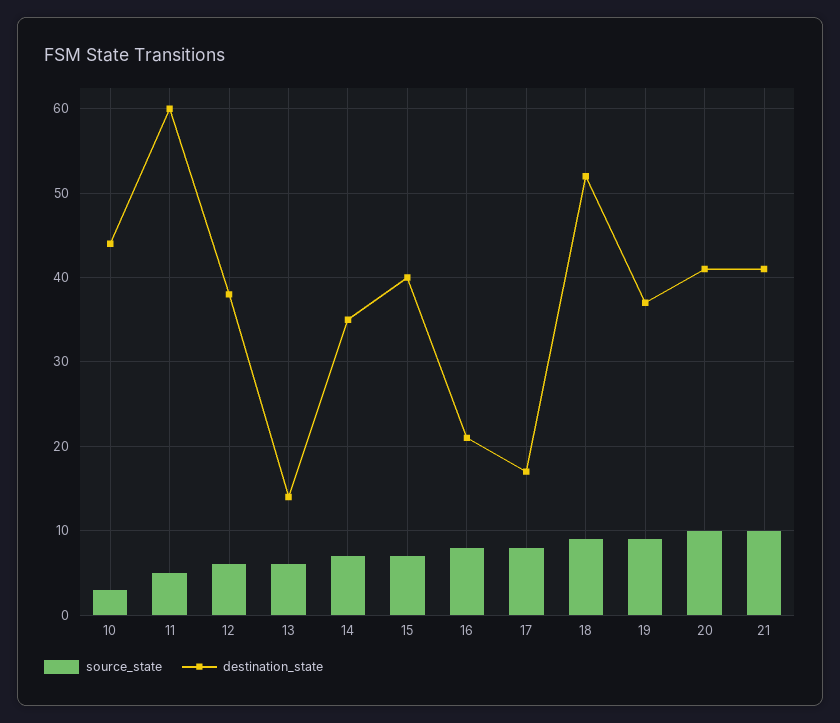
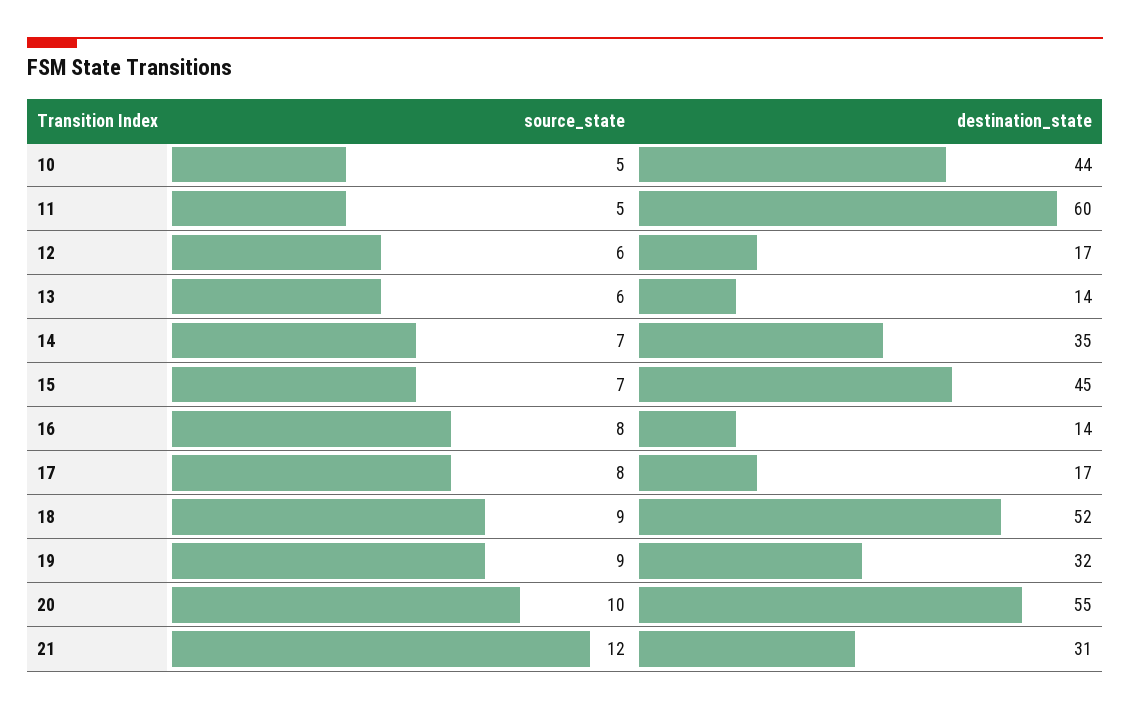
source_state, 10: 3 -> 5
destination_state, 12: 38 -> 17
destination_state, 15: 40 -> 45
destination_state, 16: 21 -> 14
destination_state, 19: 37 -> 32
destination_state, 20: 41 -> 55
source_state, 21: 10 -> 12
destination_state, 21: 41 -> 31

